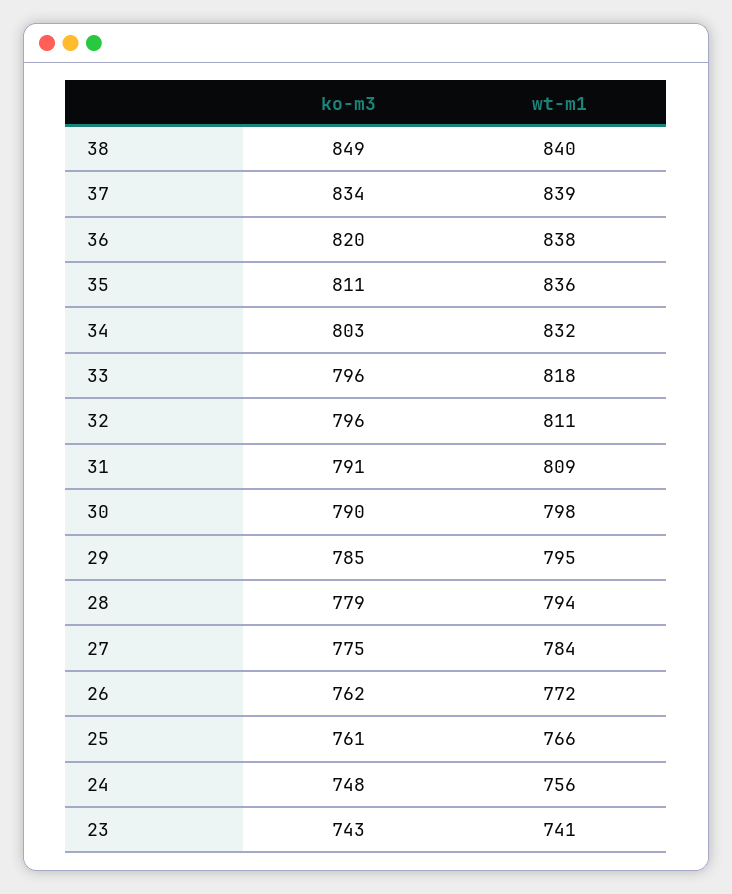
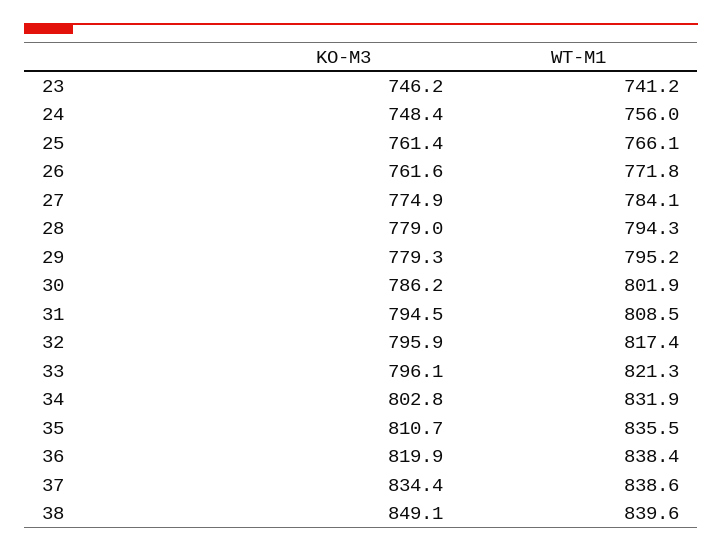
wt-m1, 33: 818 -> 821.3
wt-m1, 32: 811 -> 817.4
ko-m3, 31: 791 -> 794.5
ko-m3, 30: 790 -> 786.2
wt-m1, 30: 798 -> 801.9
ko-m3, 29: 785 -> 779.3
ko-m3, 23: 743 -> 746.2

